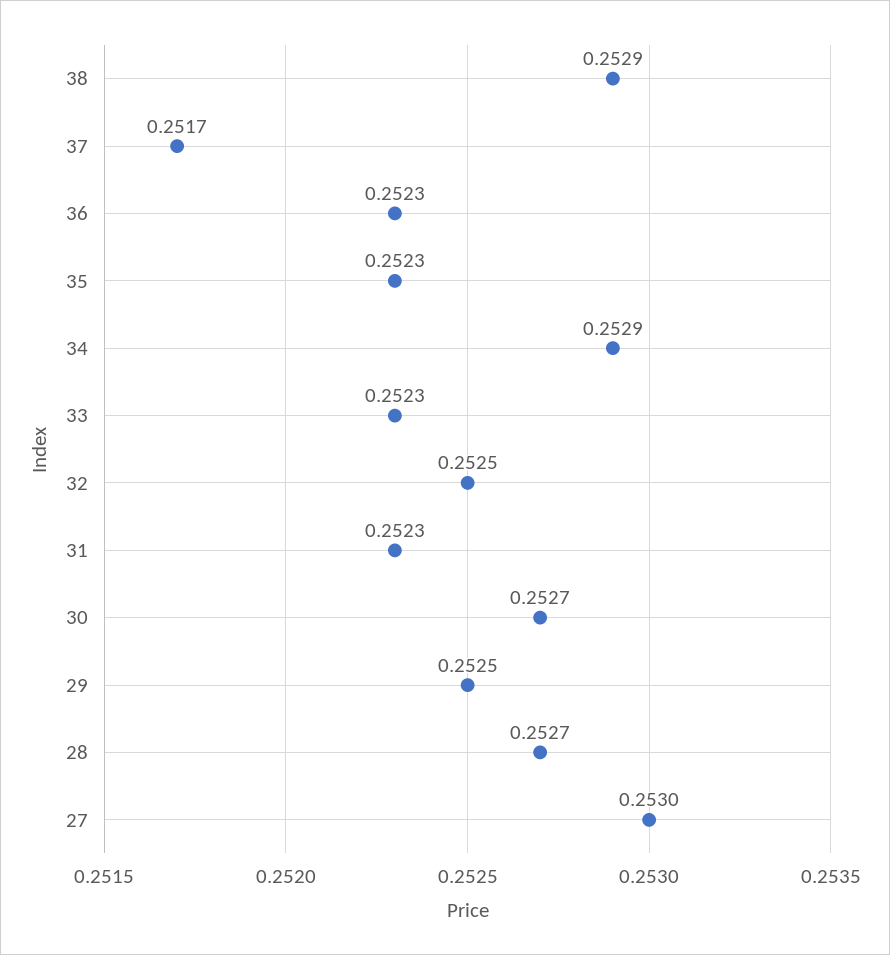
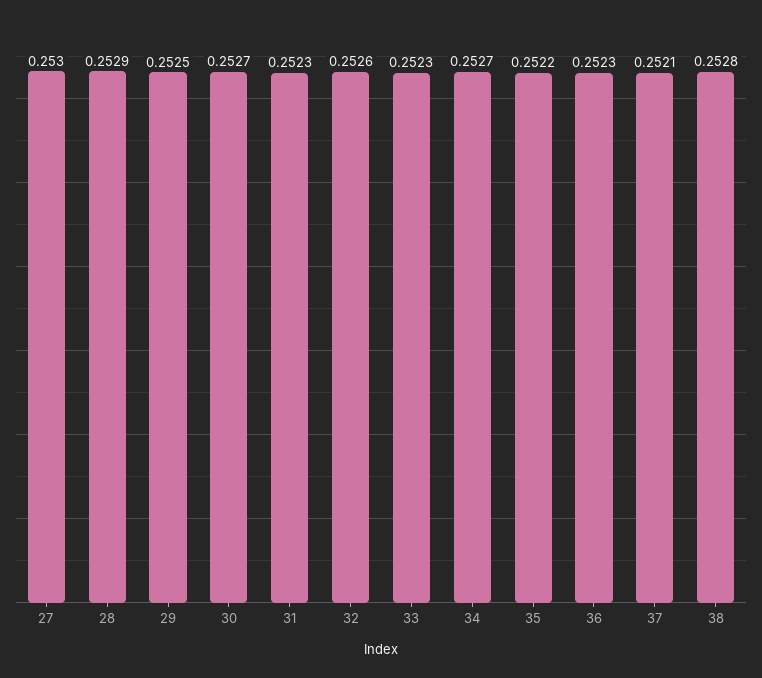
38: 0.2529 -> 0.2528
37: 0.2517 -> 0.2521
35: 0.2523 -> 0.2522
34: 0.2529 -> 0.2527
32: 0.2525 -> 0.2526
28: 0.2527 -> 0.2529

